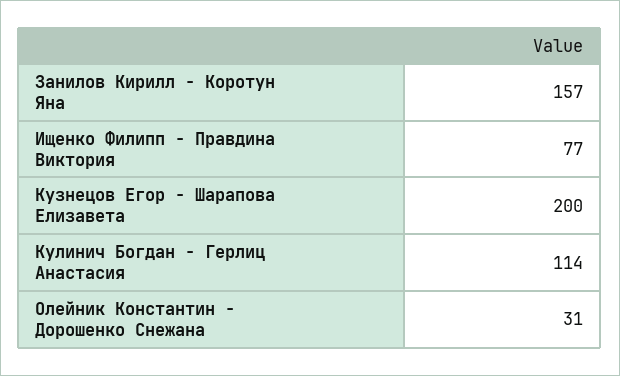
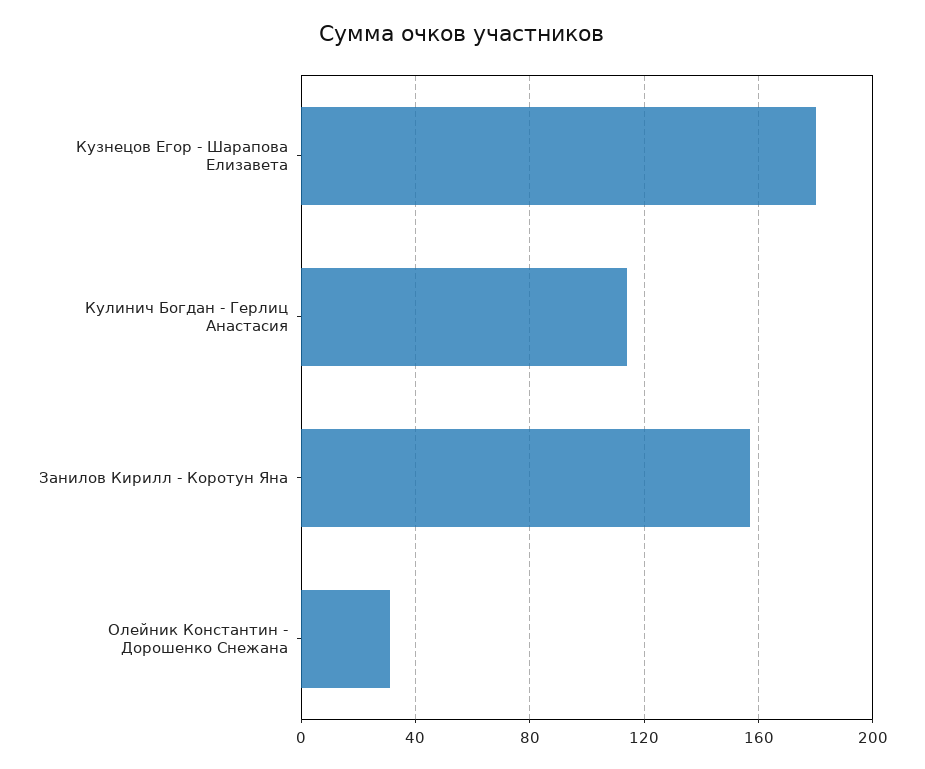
Ищенко Филипп - Правдина Виктория: 77 -> none
Кузнецов Егор - Шарапова Елизавета: 200 -> 180

